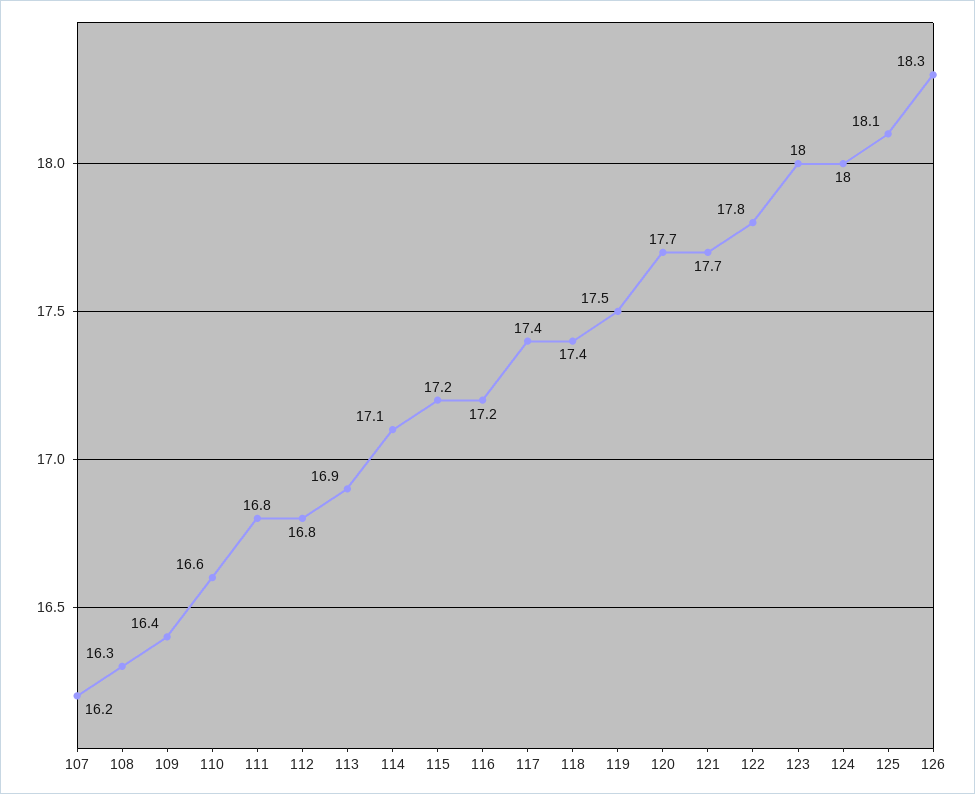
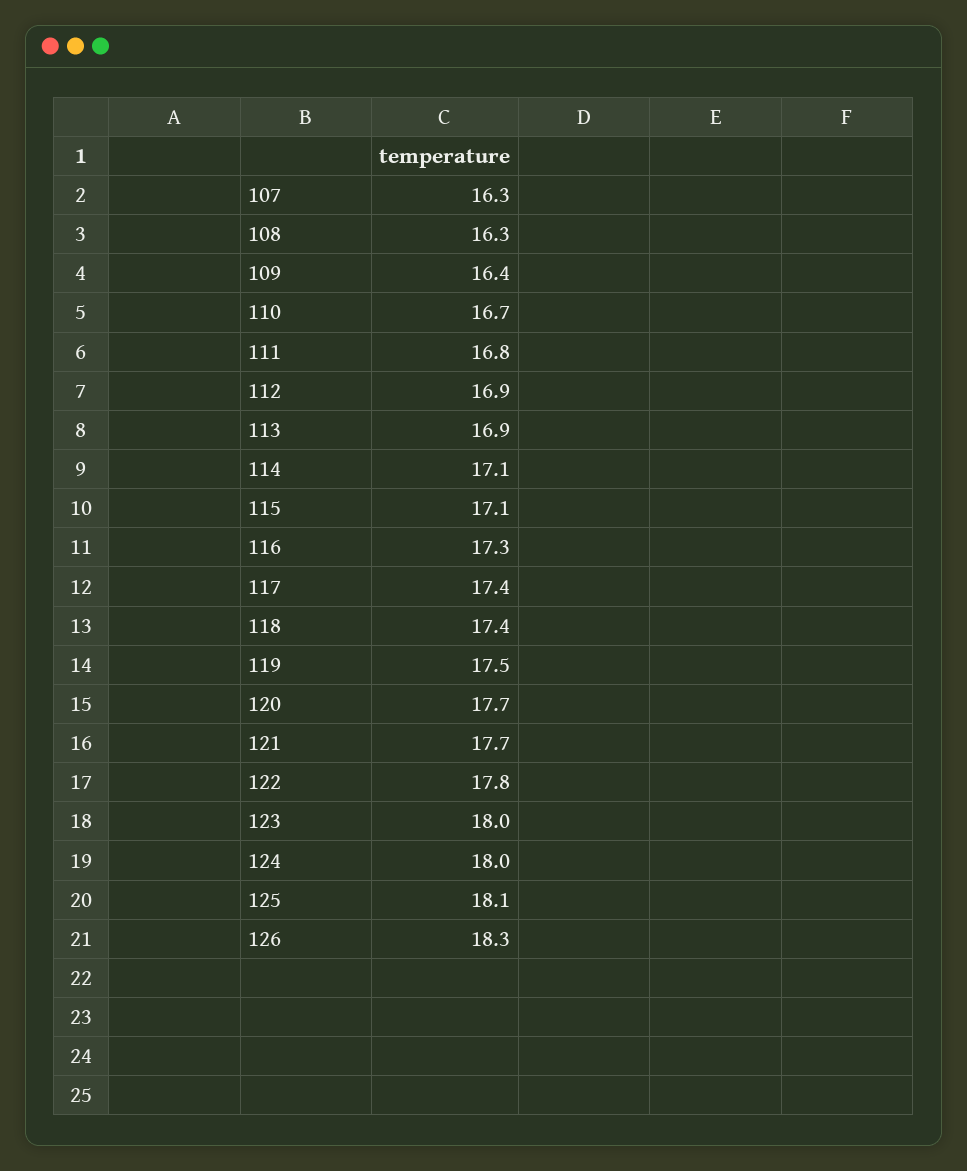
107: 16.2 -> 16.3
110: 16.6 -> 16.7
112: 16.8 -> 16.9
115: 17.2 -> 17.1
116: 17.2 -> 17.3

